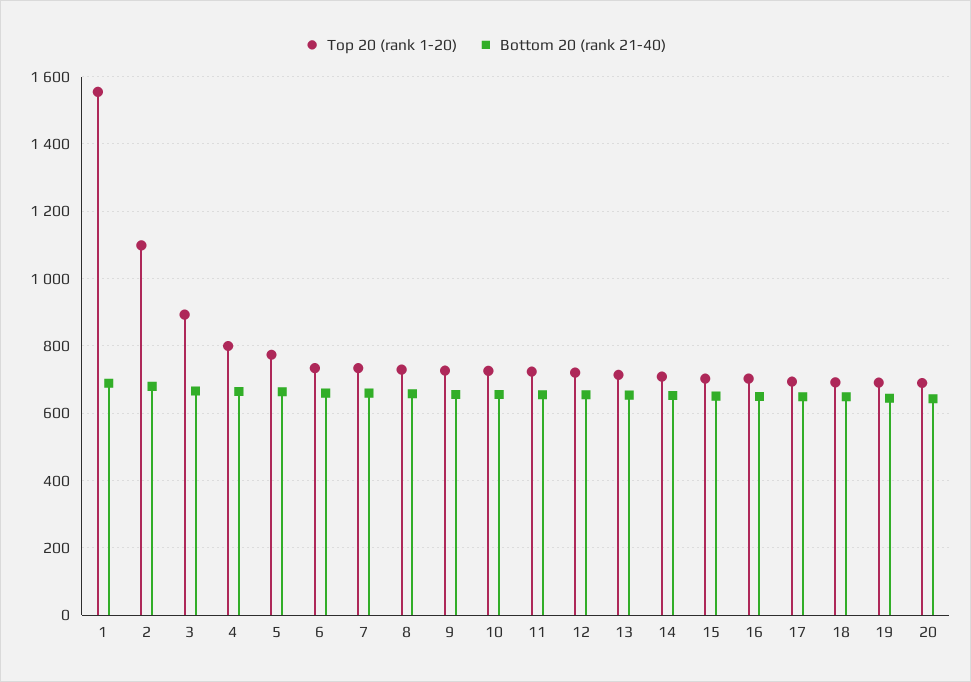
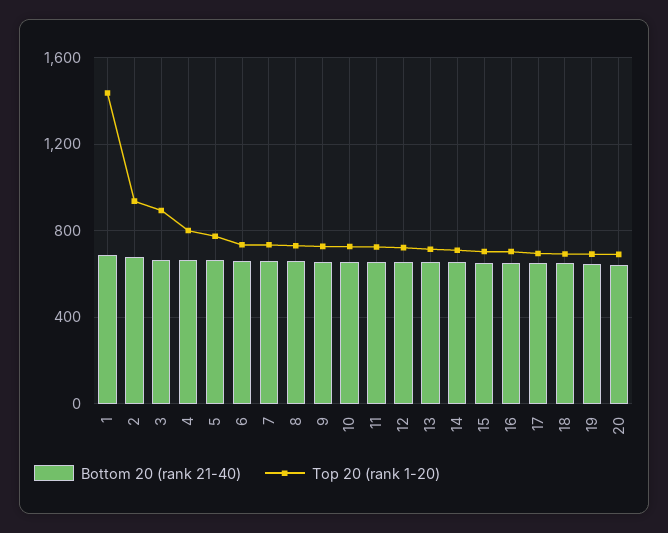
Top 20 (rank 1-20), 1: 1560 -> 1450
Top 20 (rank 1-20), 2: 1100 -> 950

